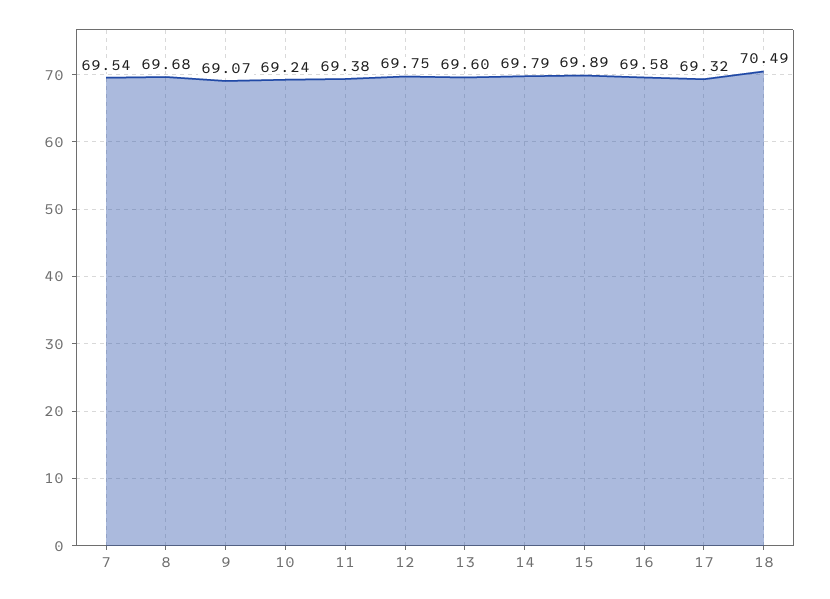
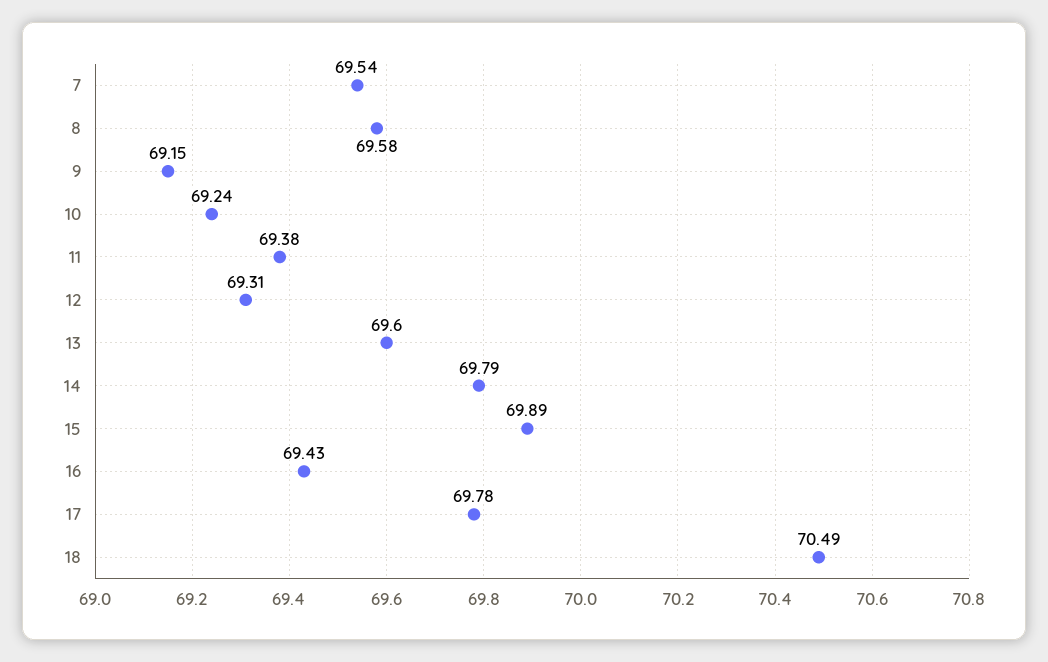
8: 69.68 -> 69.58
9: 69.07 -> 69.15
12: 69.75 -> 69.31
16: 69.58 -> 69.43
17: 69.32 -> 69.78

